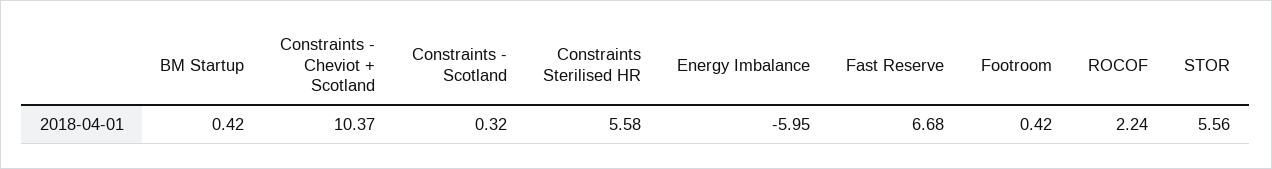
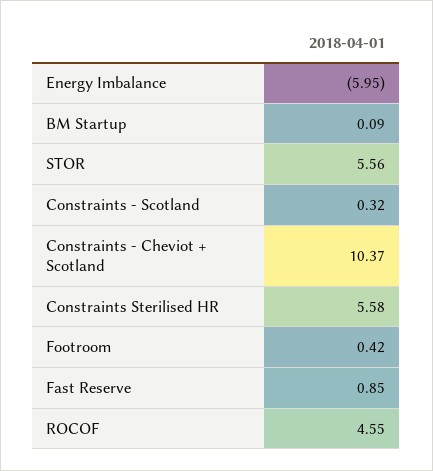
BM Startup: 0.42 -> 0.09
Fast Reserve: 6.68 -> 0.85
ROCOF: 2.24 -> 4.55

